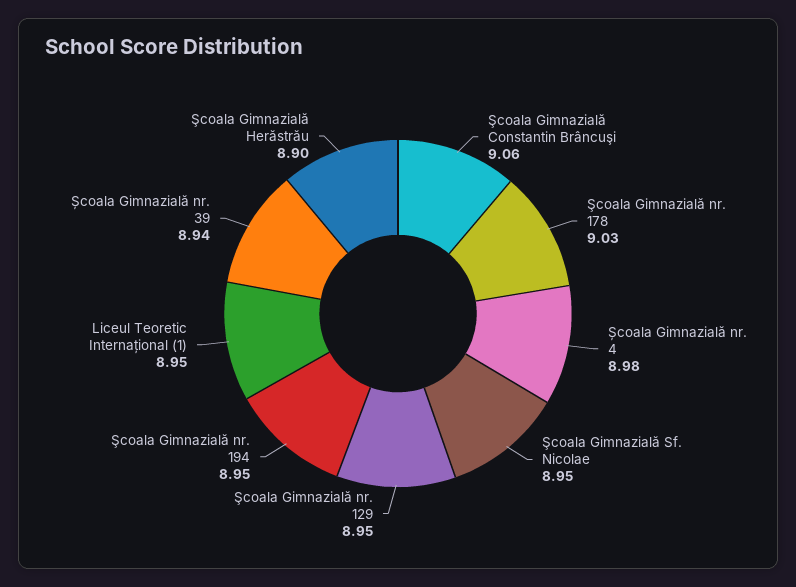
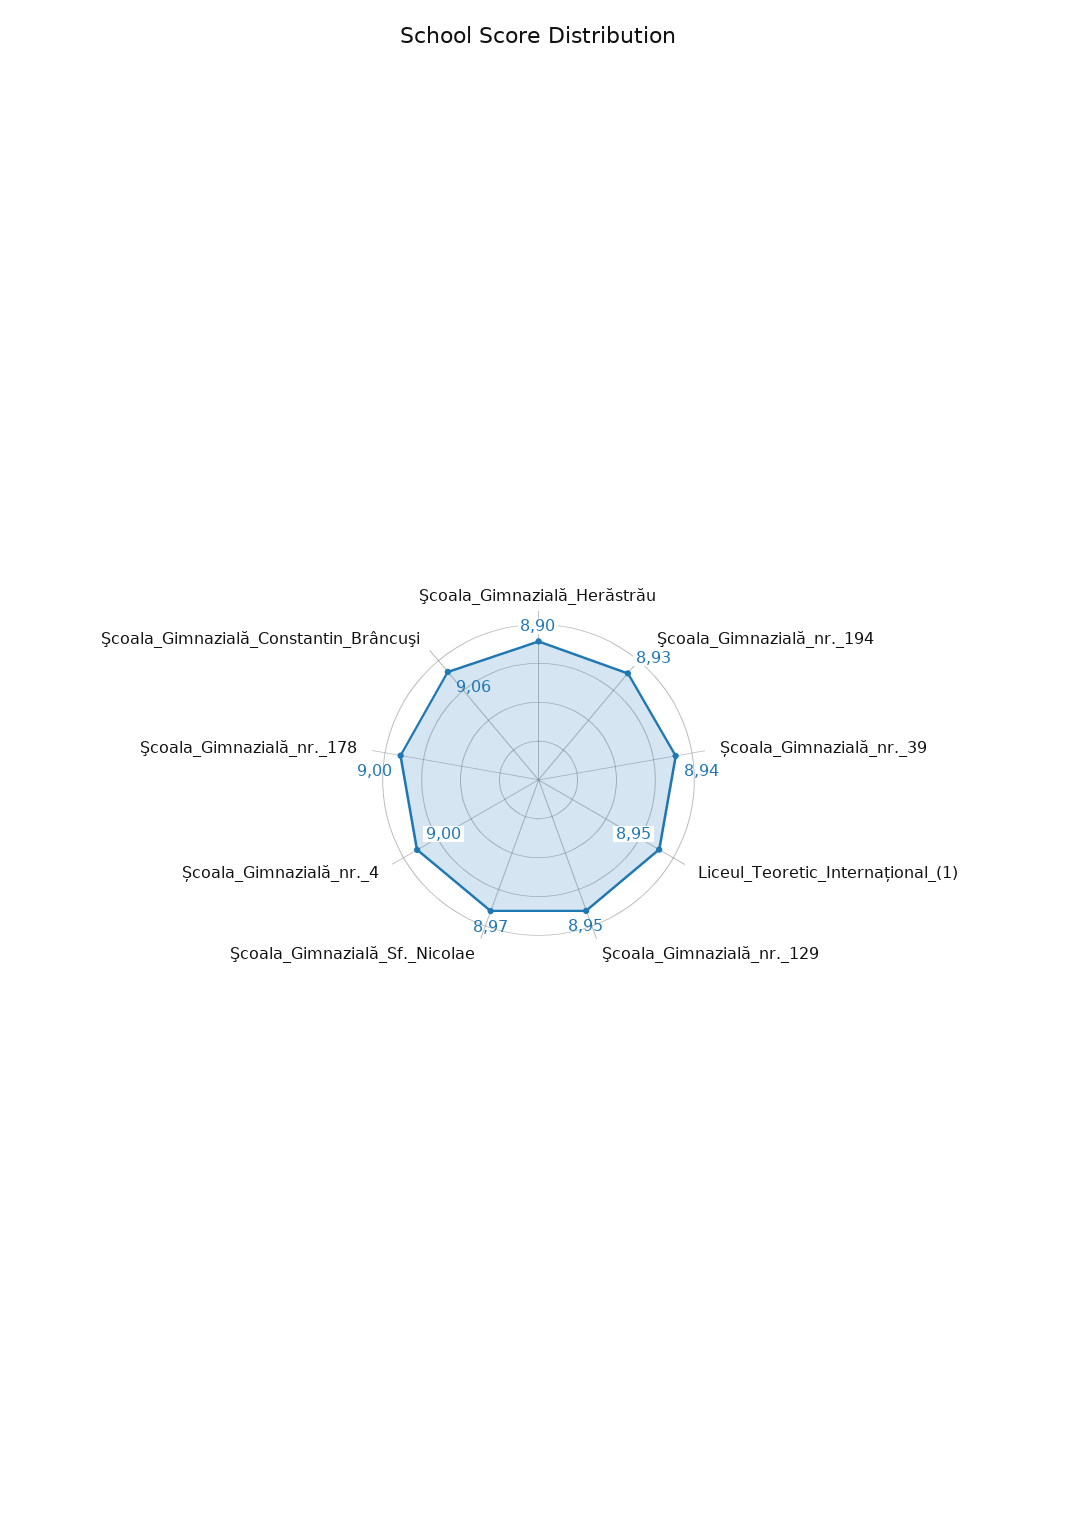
Şcoala Gimnazială nr. 178: 9.03 -> 9
Școala Gimnazială nr. 4: 8.98 -> 9
Şcoala Gimnazială Sf. Nicolae: 8.95 -> 8.97
Şcoala Gimnazială nr. 194: 8.95 -> 8.93

